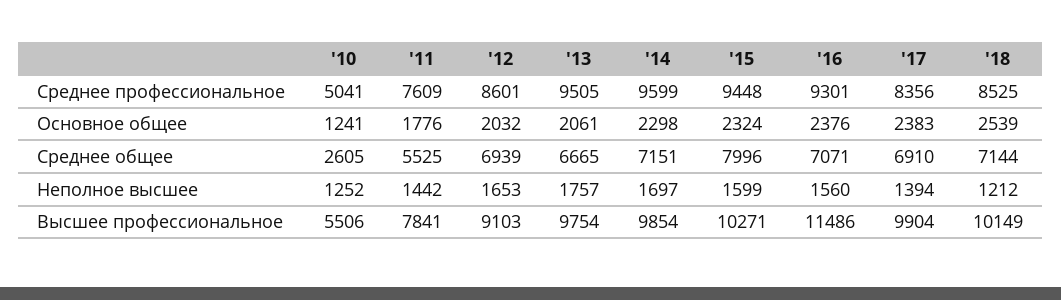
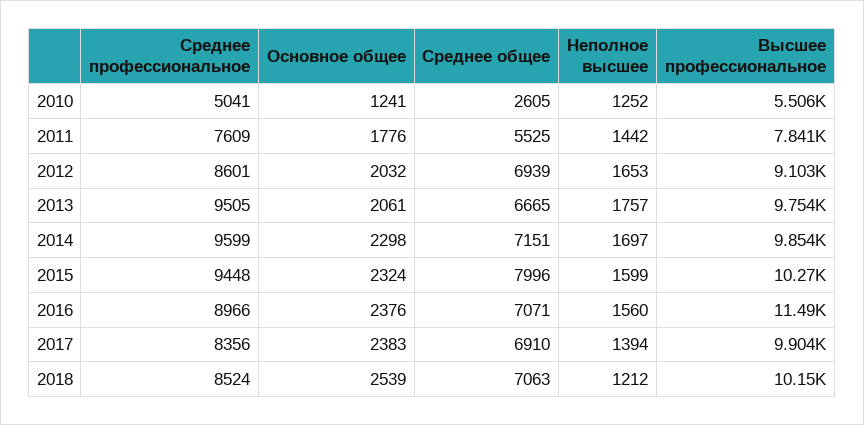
'16, Среднее профессиональное: 9301 -> 8966
'18, Среднее профессиональное: 8525 -> 8524
'18, Среднее общее: 7144 -> 7063

